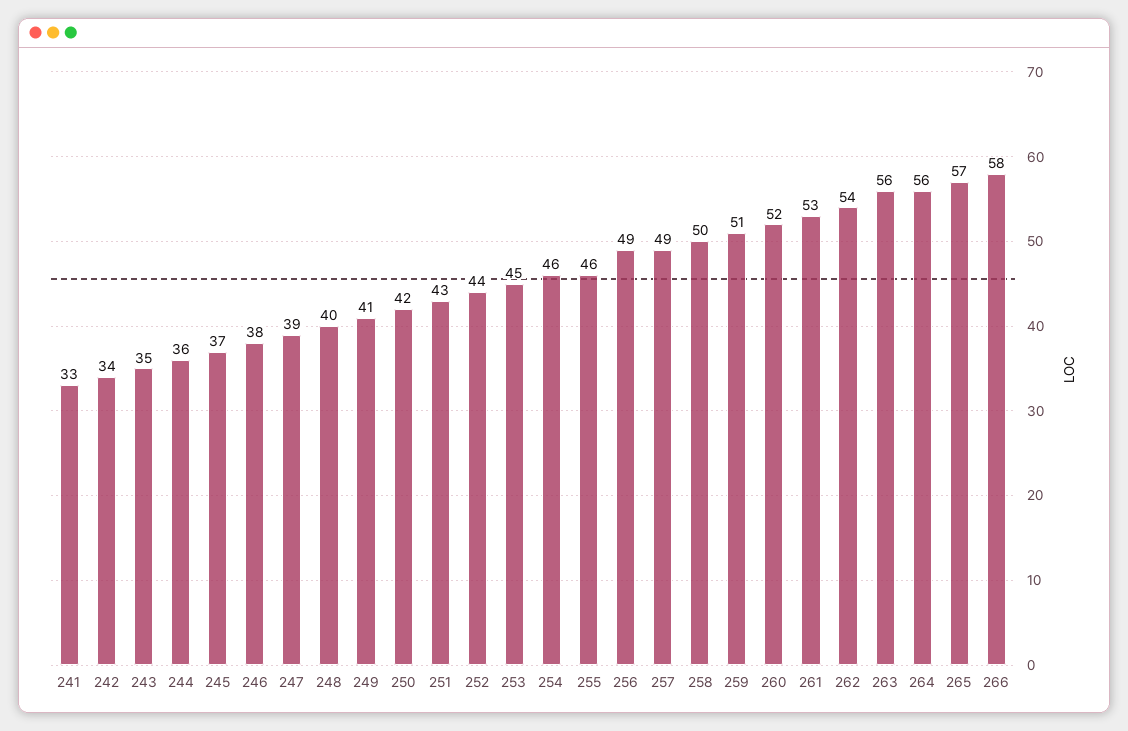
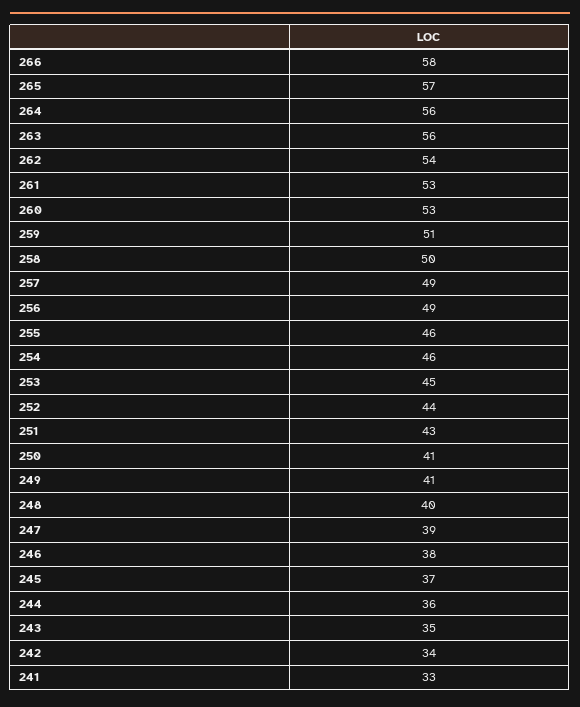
250: 42 -> 41
260: 52 -> 53

